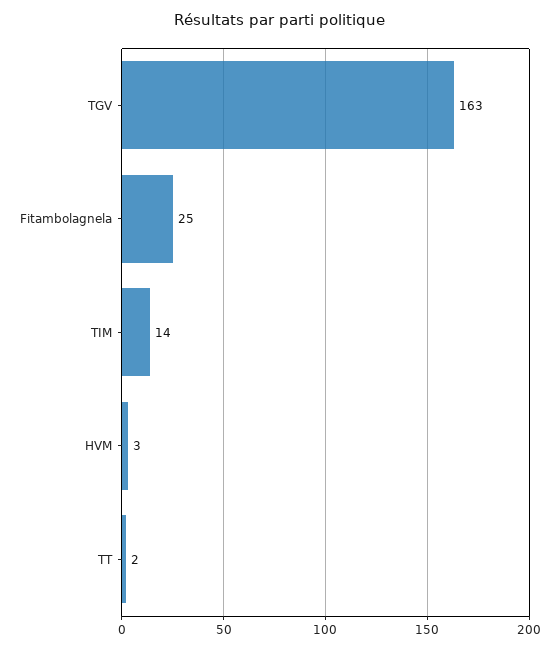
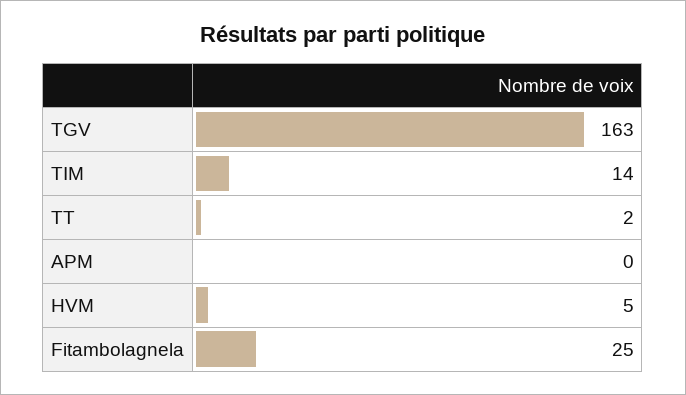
HVM: 3 -> 5
APM: none -> 0

